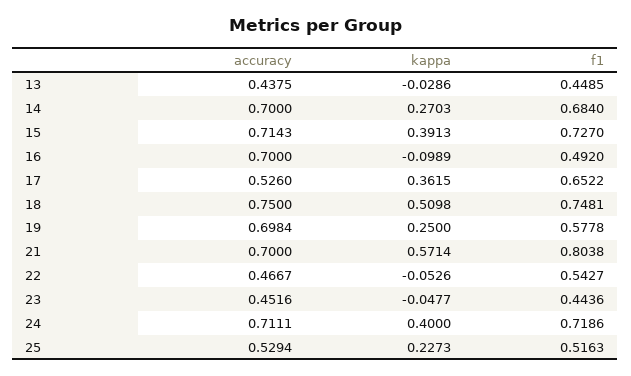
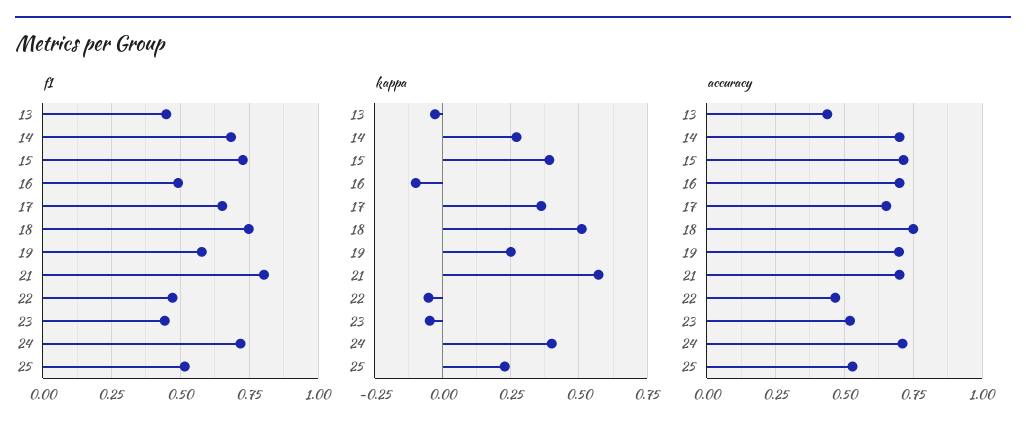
accuracy, 17: 0.526 -> 0.65
f1, 22: 0.5427 -> 0.475
accuracy, 23: 0.4516 -> 0.525

